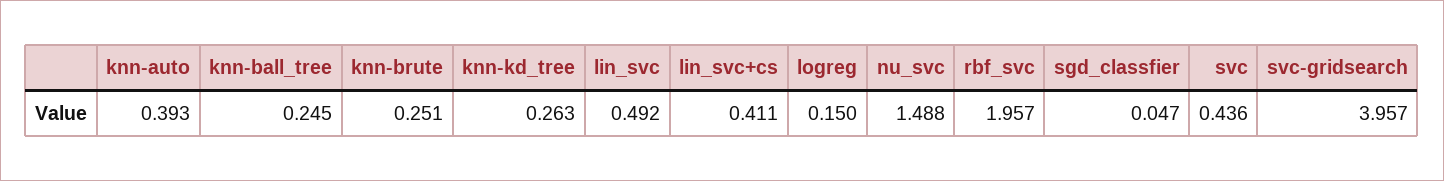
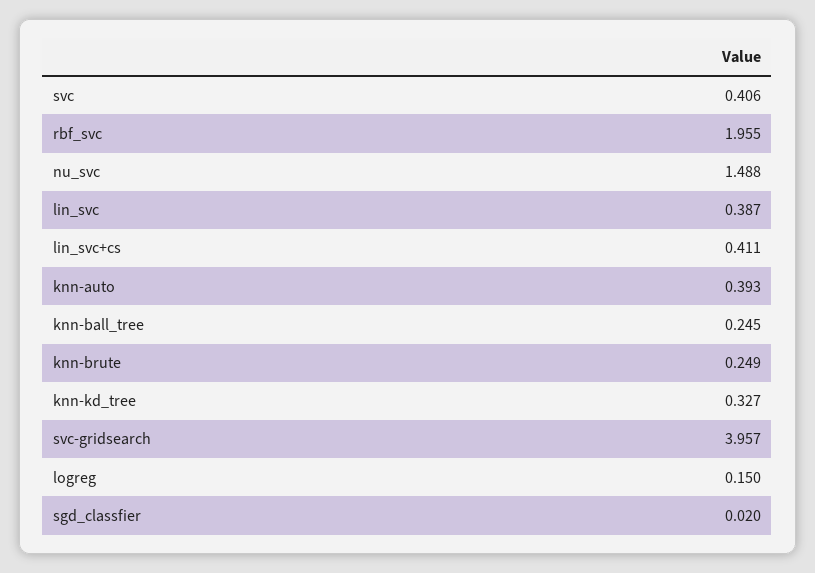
knn-brute: 0.251 -> 0.249
knn-kd_tree: 0.263 -> 0.327
lin_svc: 0.492 -> 0.387
rbf_svc: 1.957 -> 1.955
sgd_classfier: 0.047 -> 0.02
svc: 0.436 -> 0.406

